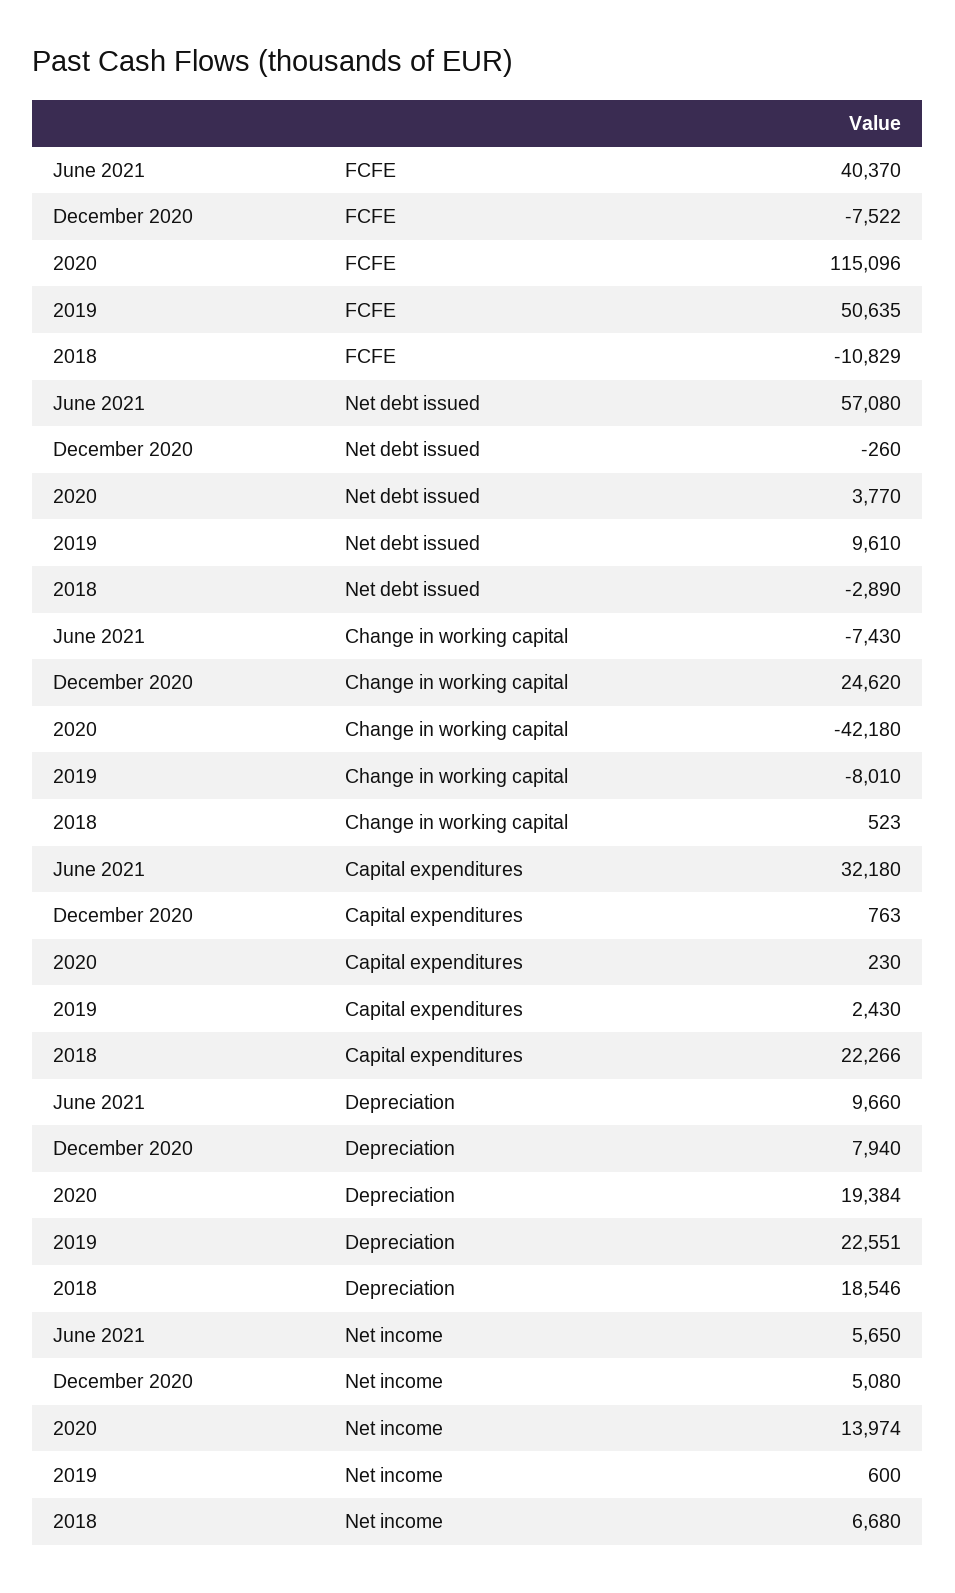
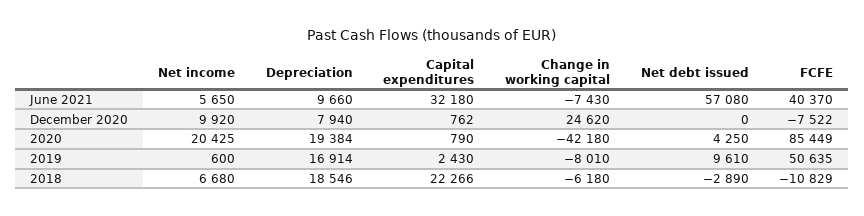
2020, FCFE: 115096 -> 85449
December 2020, Net debt issued: -260 -> 0
2020, Net debt issued: 3770 -> 4250
2018, Change in working capital: 523 -> -6180
December 2020, Capital expenditures: 763 -> 762
2020, Capital expenditures: 230 -> 790
2019, Depreciation: 22551 -> 16914
December 2020, Net income: 5080 -> 9920
2020, Net income: 13974 -> 20425

